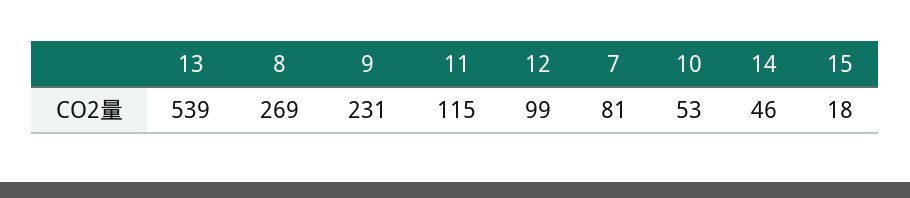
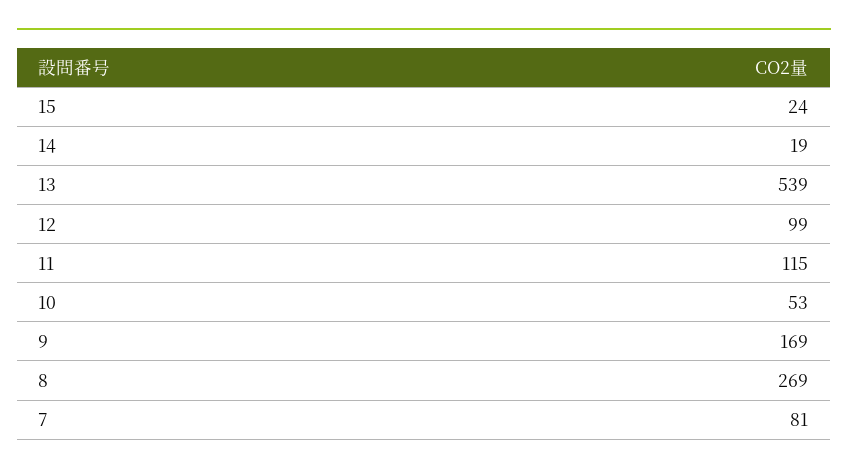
9: 231 -> 169
14: 46 -> 19
15: 18 -> 24

